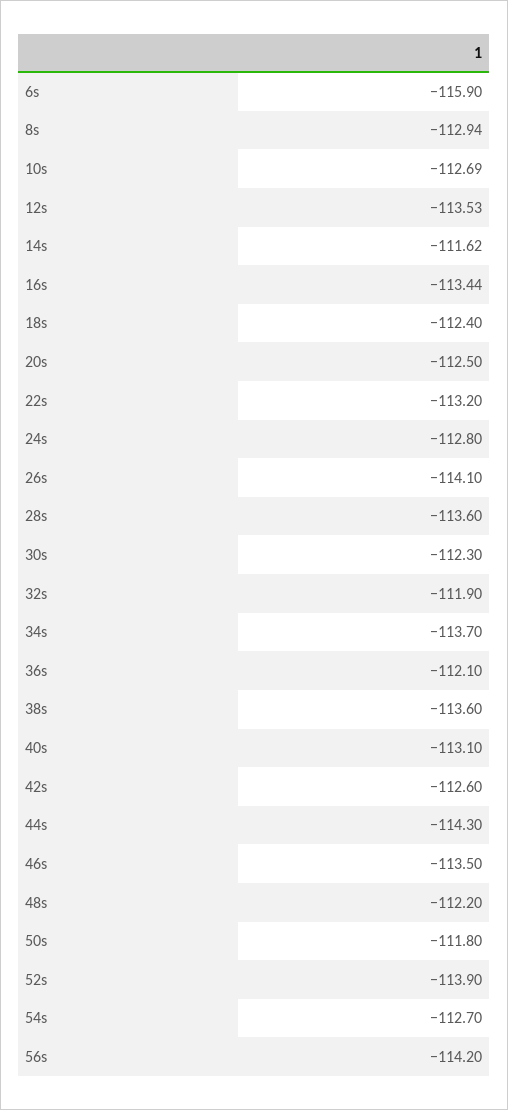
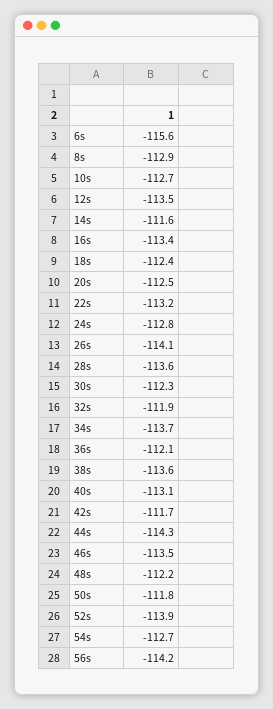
6s: -115.9 -> -115.6
42s: -112.6 -> -111.7

